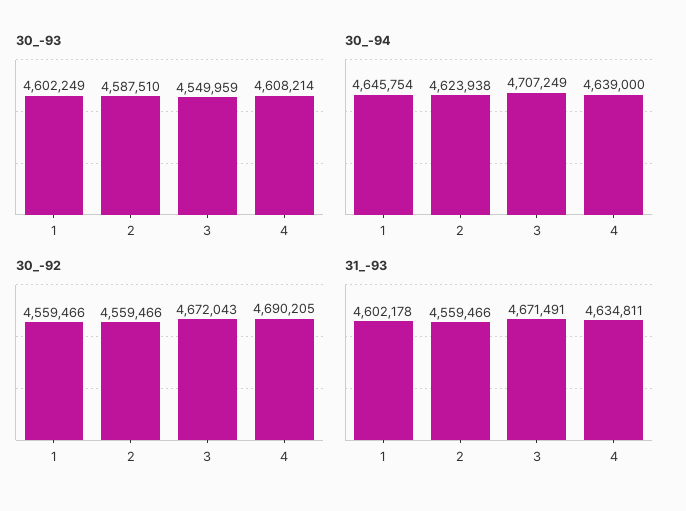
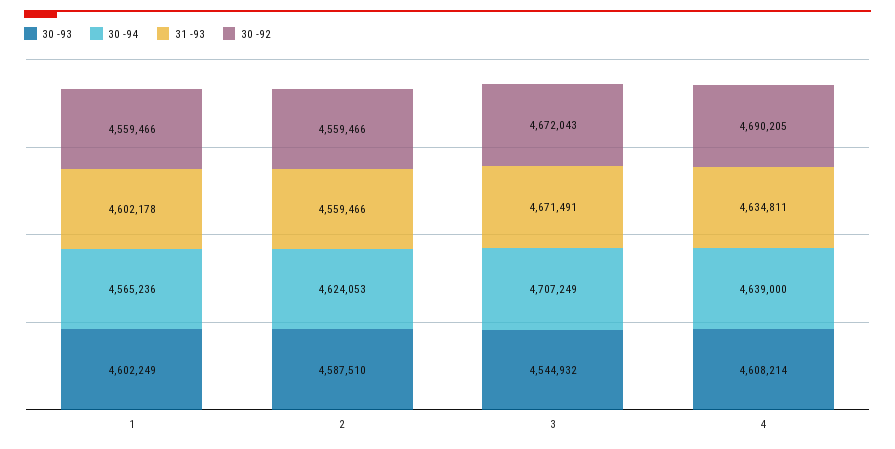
30_-93, 3: 4549959 -> 4544932
30_-94, 1: 4645754 -> 4565236
30_-94, 2: 4623938 -> 4624053

